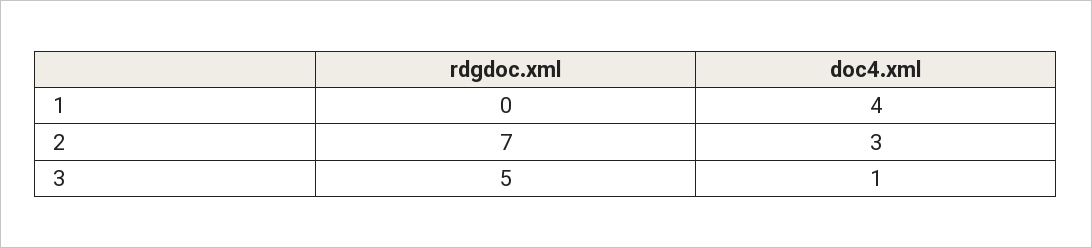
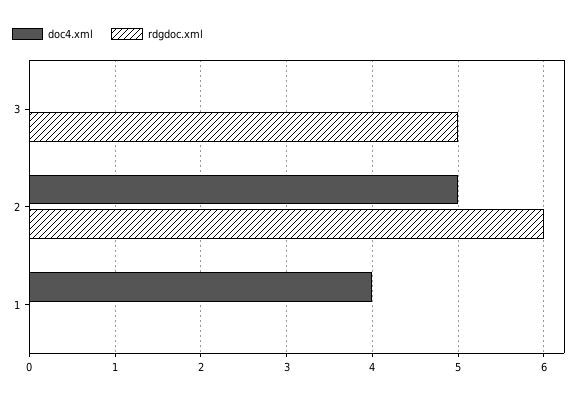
rdgdoc.xml, 2: 7 -> 6
doc4.xml, 2: 3 -> 5
doc4.xml, 3: 1 -> 0

